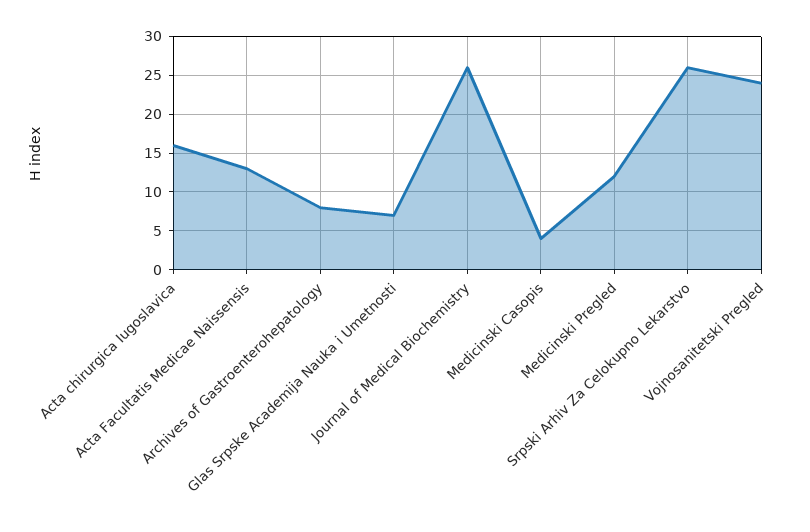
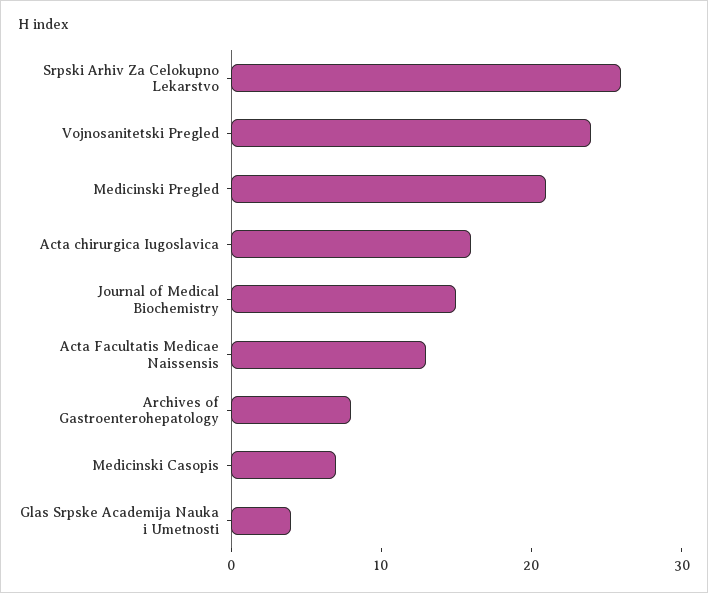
Glas Srpske Academija Nauka i Umetnosti: 7 -> 4
Journal of Medical Biochemistry: 26 -> 15
Medicinski Casopis: 4 -> 7
Medicinski Pregled: 12 -> 21

